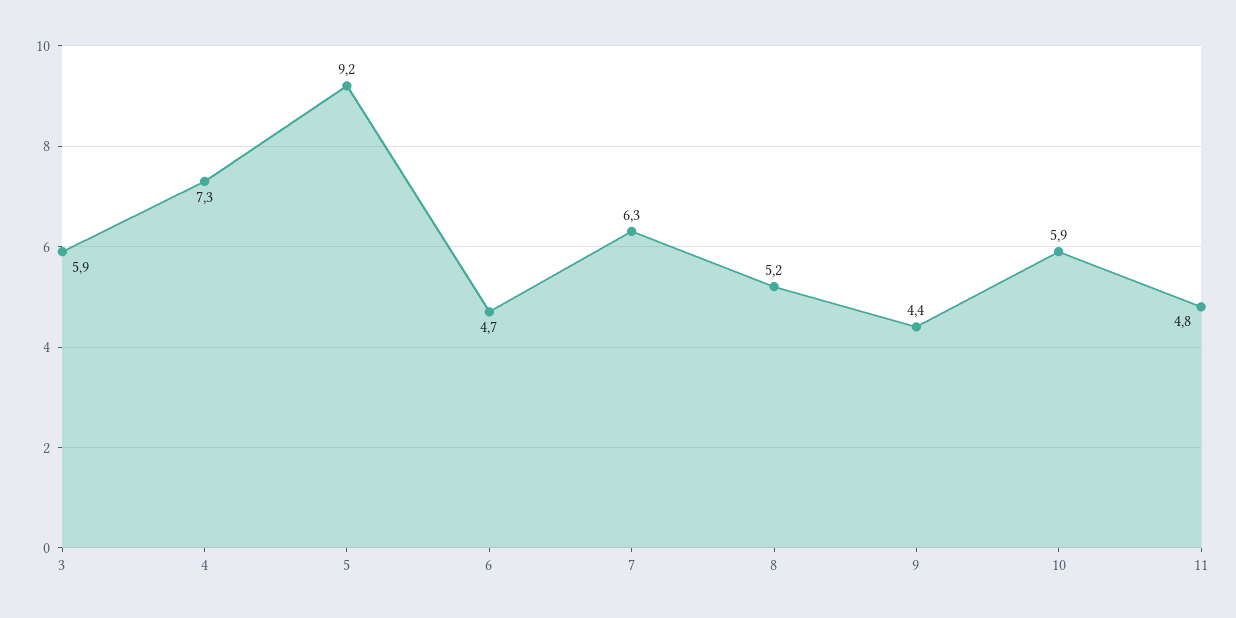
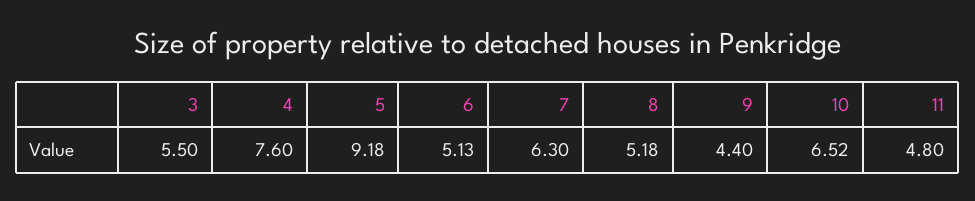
3: 5.9 -> 5.5
4: 7.3 -> 7.6
6: 4.7 -> 5.13
10: 5.9 -> 6.52

